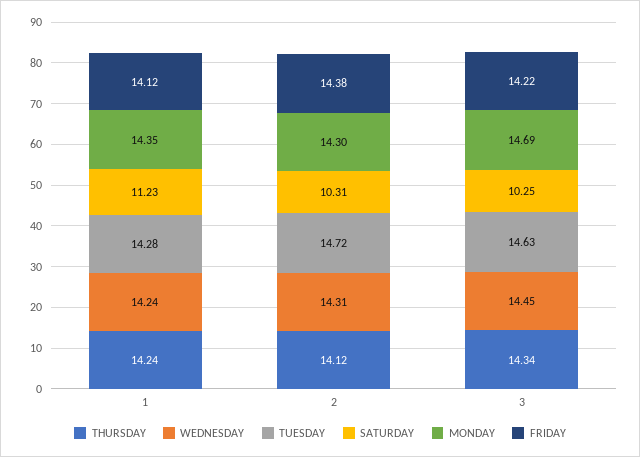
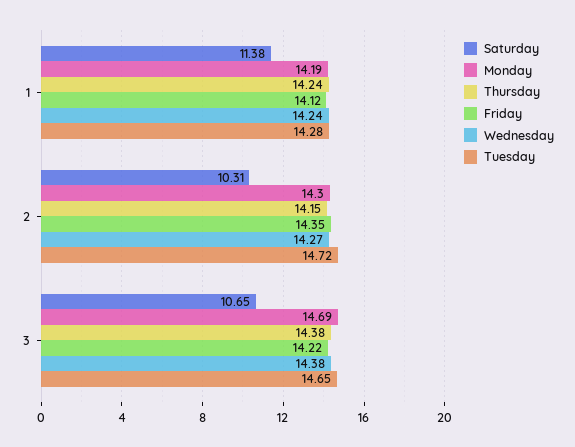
SATURDAY, 1: 11.23 -> 11.38
MONDAY, 1: 14.35 -> 14.19
THURSDAY, 2: 14.12 -> 14.15
WEDNESDAY, 2: 14.31 -> 14.27
FRIDAY, 2: 14.38 -> 14.35
THURSDAY, 3: 14.34 -> 14.38
WEDNESDAY, 3: 14.45 -> 14.38
TUESDAY, 3: 14.63 -> 14.65
SATURDAY, 3: 10.25 -> 10.65

